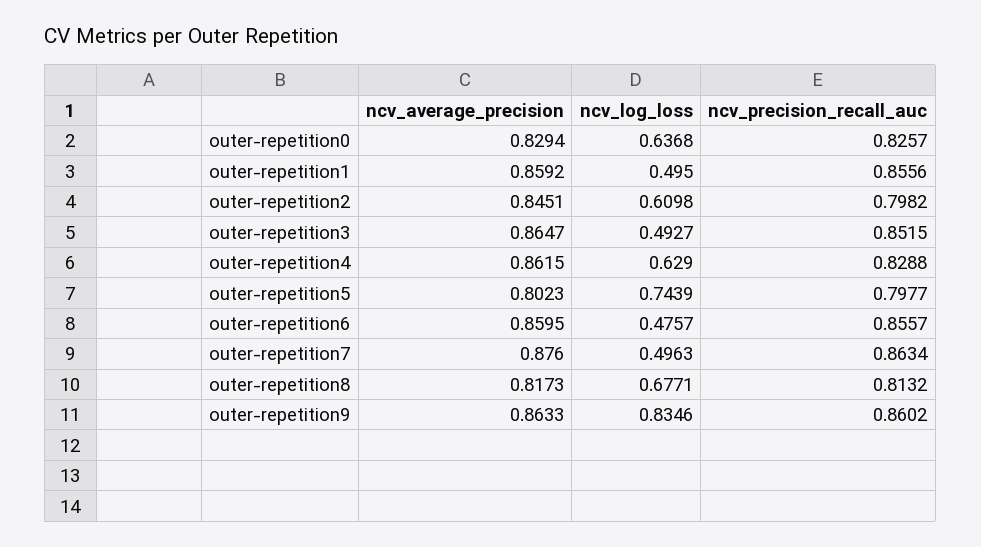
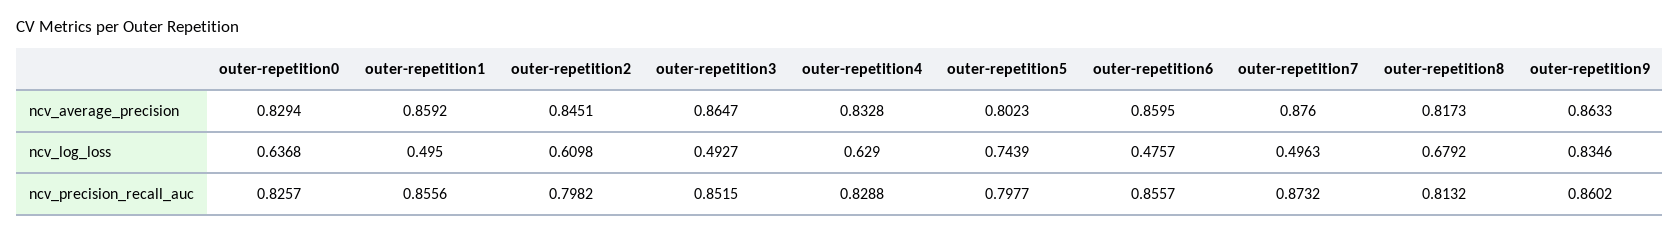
ncv_average_precision, outer-repetition4: 0.8615 -> 0.8328
ncv_precision_recall_auc, outer-repetition7: 0.8634 -> 0.8732
ncv_log_loss, outer-repetition8: 0.6771 -> 0.6792

